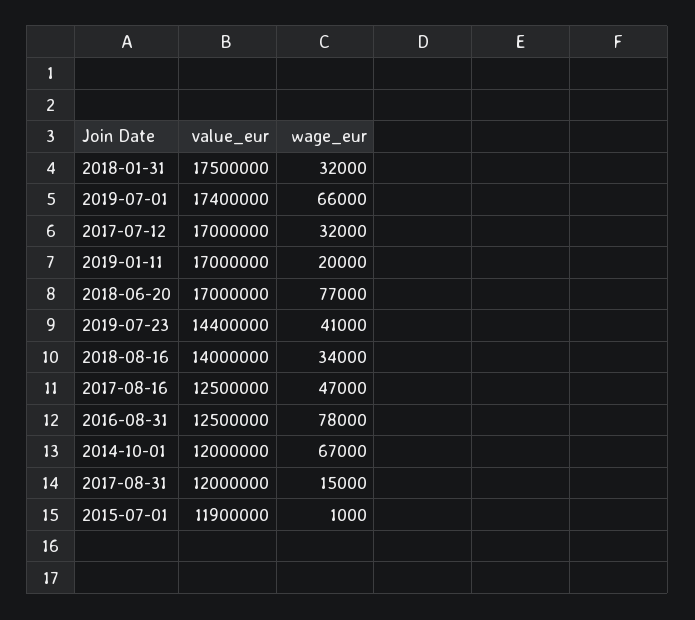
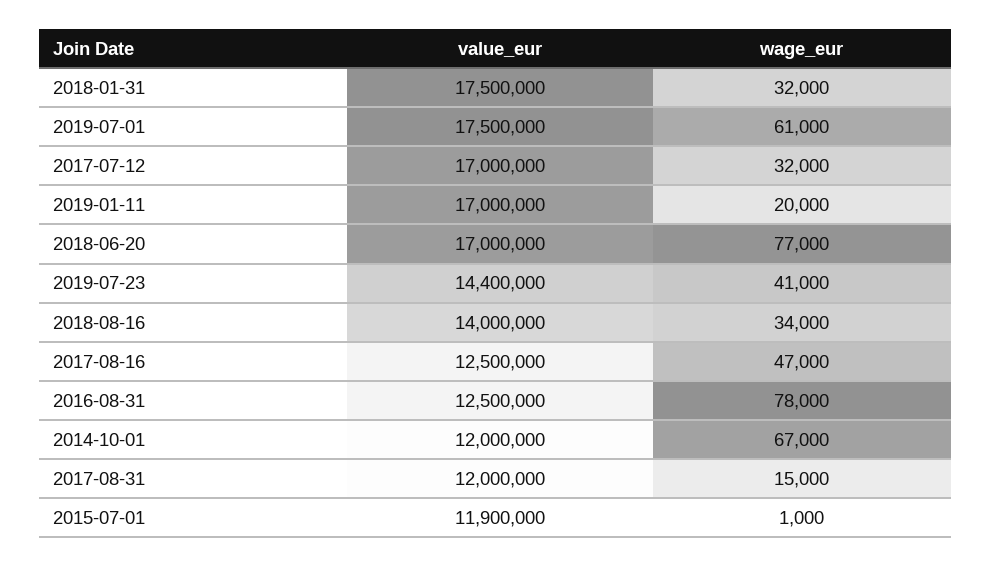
value_eur, 2019-07-01: 17400000 -> 17500000
wage_eur, 2019-07-01: 66000 -> 61000

